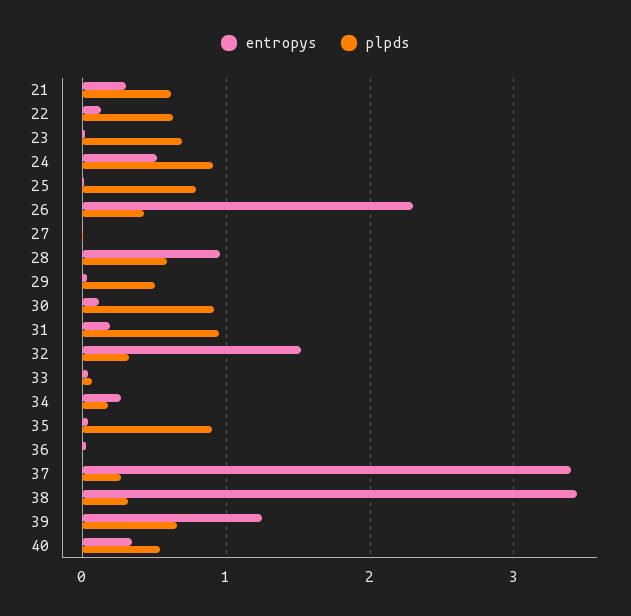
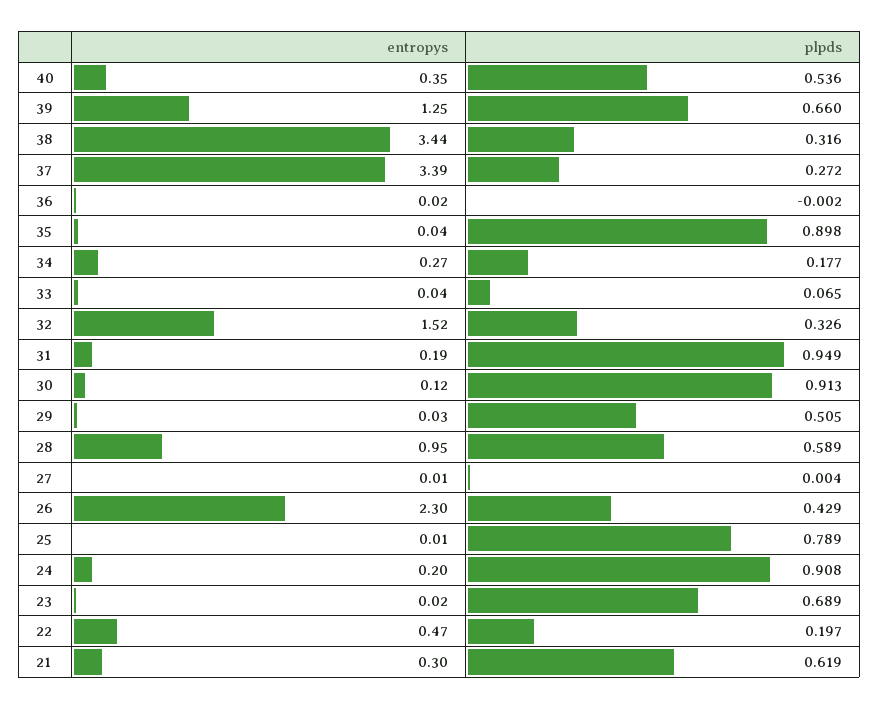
entropys, 22: 0.1 -> 0.47
plpds, 22: 0.6 -> 0.197
entropys, 24: 0.5 -> 0.2

